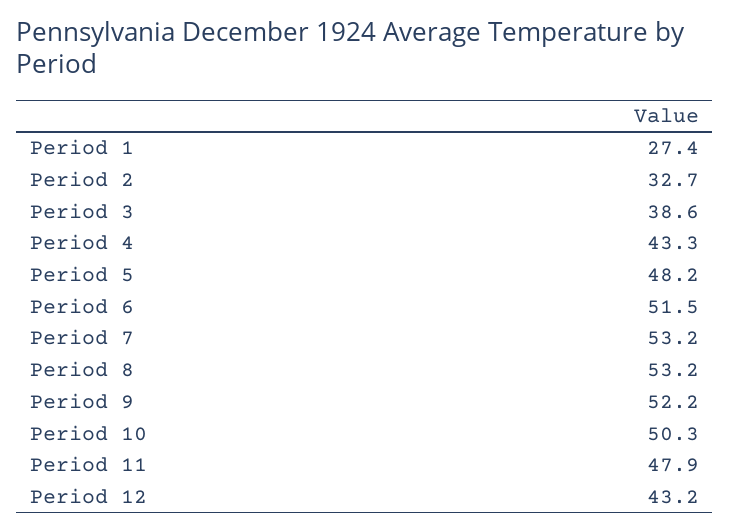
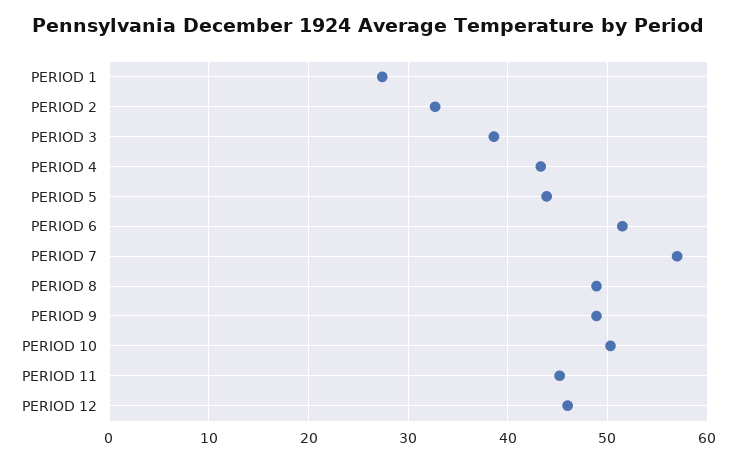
Period 5: 48.2 -> 44
Period 7: 53.2 -> 57
Period 8: 53.2 -> 49
Period 9: 52.2 -> 49
Period 11: 47.9 -> 45
Period 12: 43.2 -> 46

